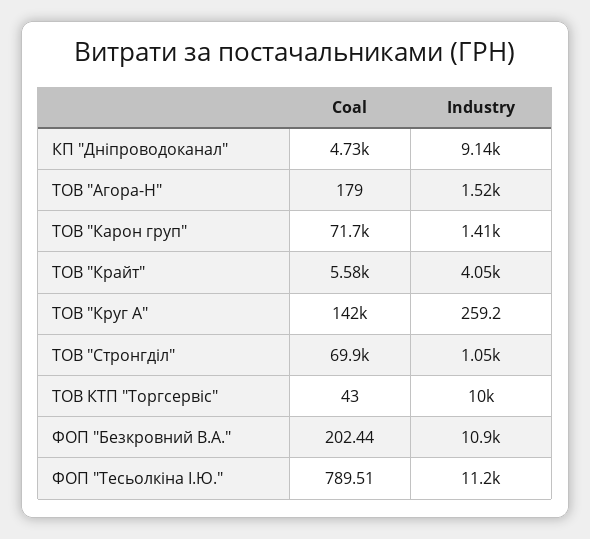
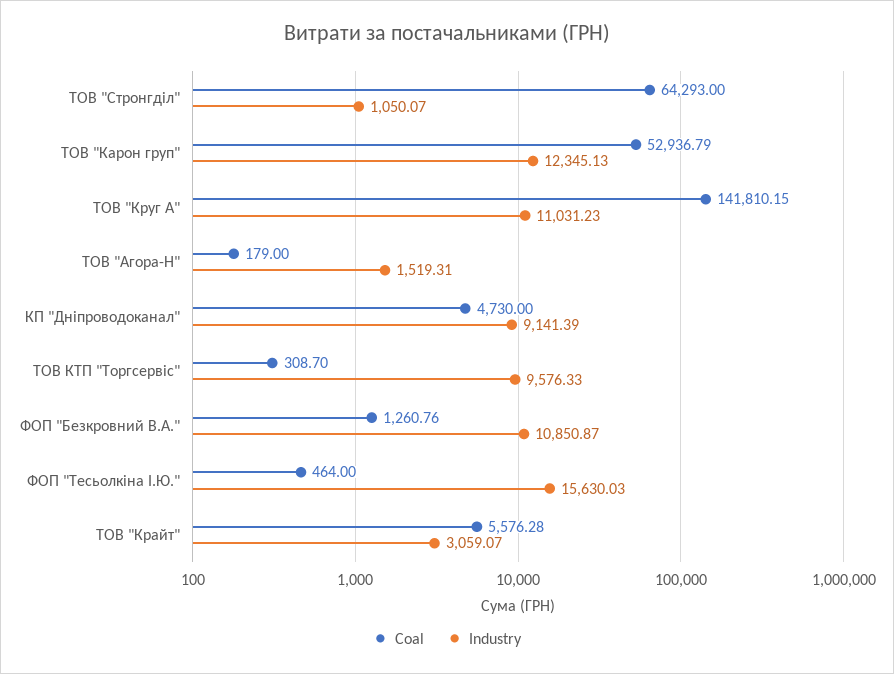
Coal, ТОВ "Карон груп": 71700 -> 52936.79
Industry, ТОВ "Карон груп": 1410 -> 12345.13
Industry, ТОВ "Крайт": 4050 -> 3059.07
Industry, ТОВ "Круг А": 259.2 -> 11031.23
Coal, ТОВ "Стронгділ": 69900 -> 64293
Coal, ТОВ КТП "Торгсервіс": 43 -> 308.7
Industry, ТОВ КТП "Торгсервіс": 10000 -> 9576.33
Coal, ФОП "Безкровний В.А.": 202.44 -> 1260.76
Coal, ФОП "Тесьолкіна І.Ю.": 789.51 -> 464
Industry, ФОП "Тесьолкіна І.Ю.": 11200 -> 15630.03

